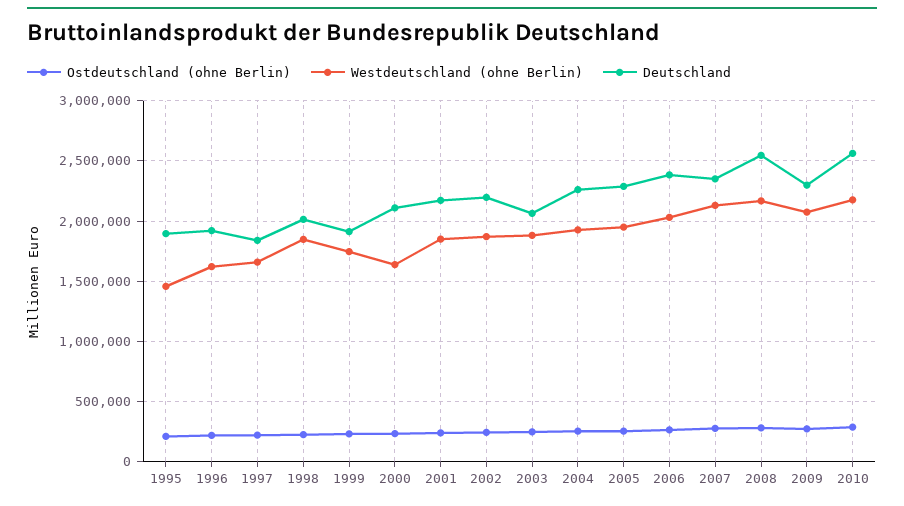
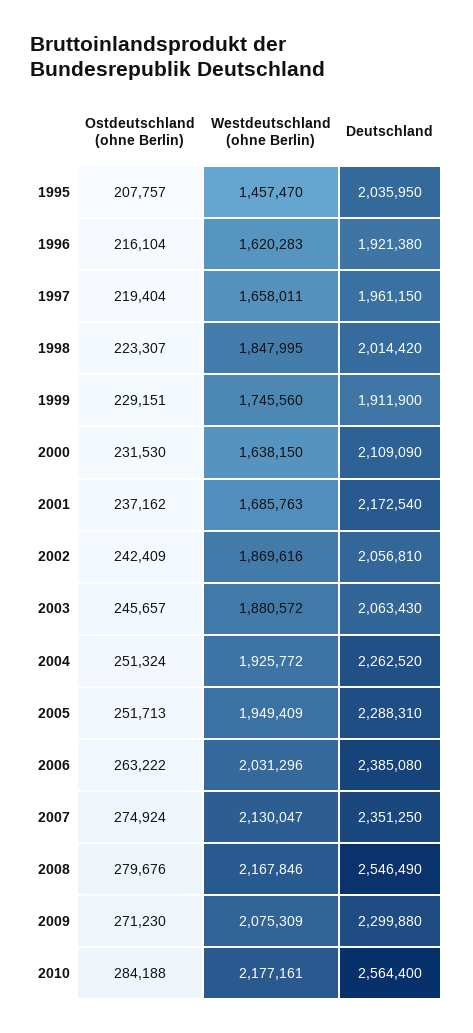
Deutschland, 1995: 1900000 -> 2035950
Deutschland, 1997: 1850000 -> 1961150
Westdeutschland (ohne Berlin), 2001: 1850000 -> 1685763
Deutschland, 2002: 2200000 -> 2056810

